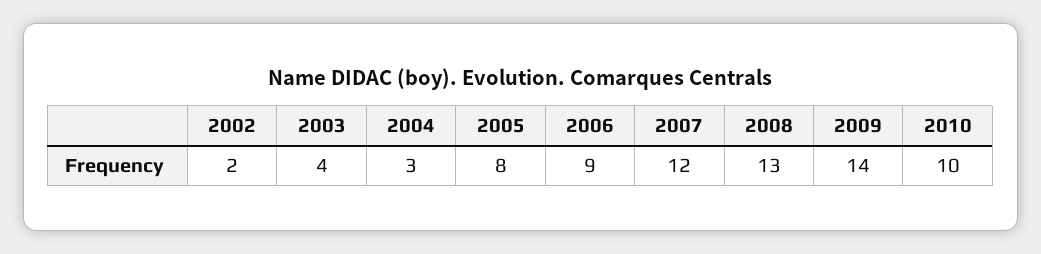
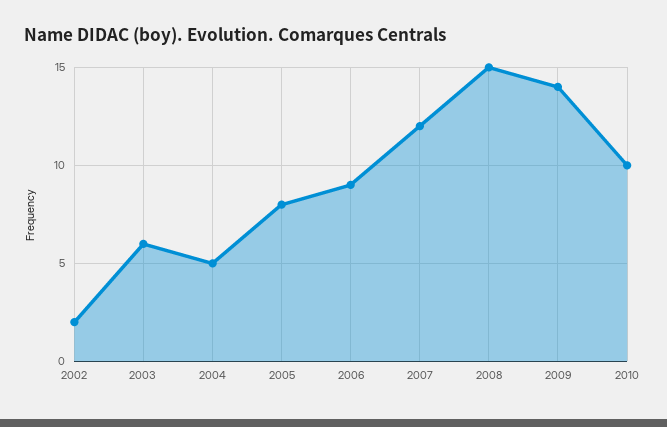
2003: 4 -> 6
2004: 3 -> 5
2008: 13 -> 15

